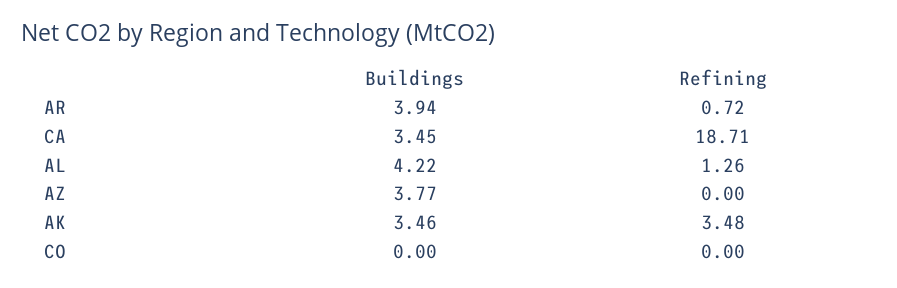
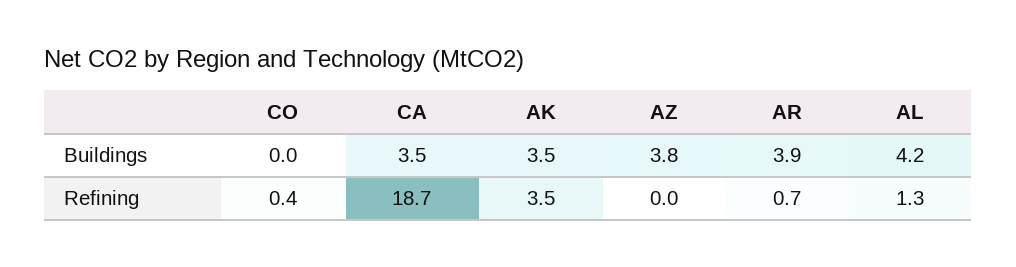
Refining, CO: 0 -> 0.4

